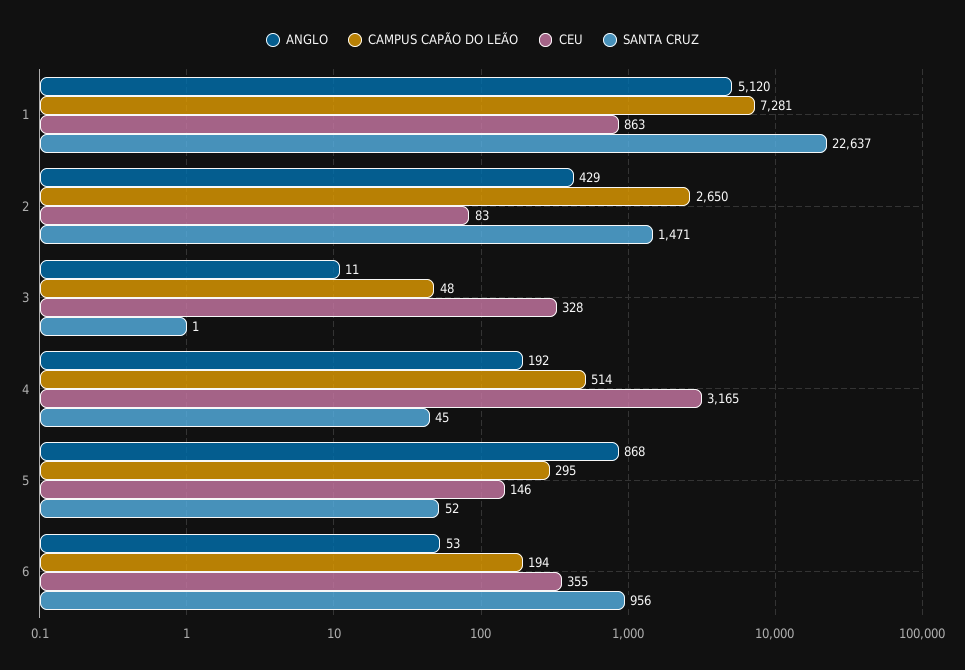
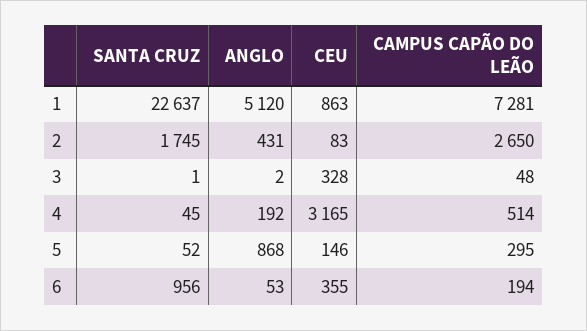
ANGLO, 2: 429 -> 431
SANTA CRUZ, 2: 1471 -> 1745
ANGLO, 3: 11 -> 2

